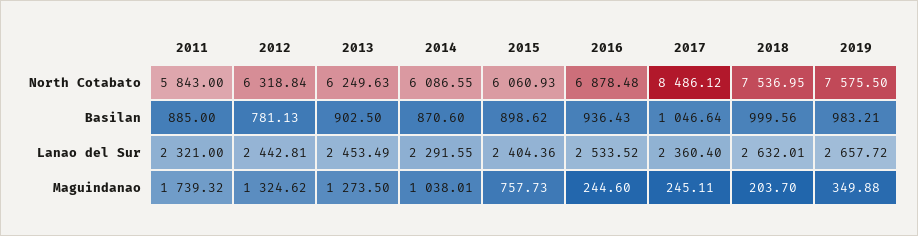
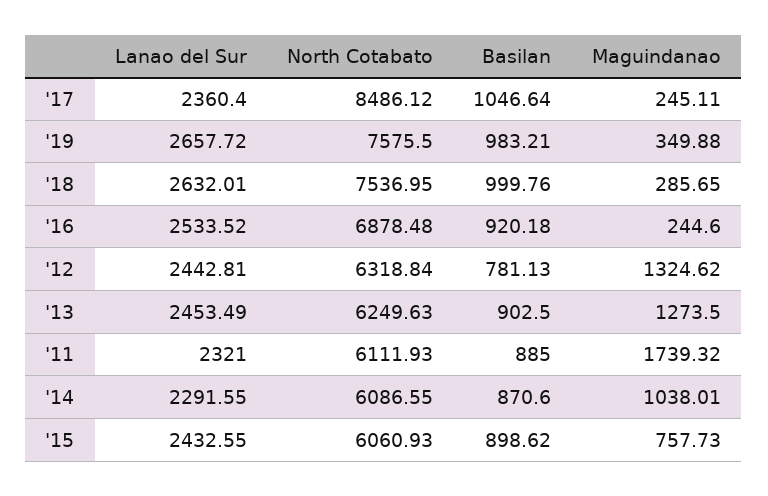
2011, North Cotabato: 5843 -> 6111.93
2016, Basilan: 936.43 -> 920.18
2018, Basilan: 999.56 -> 999.76
2015, Lanao del Sur: 2404.36 -> 2432.55
2018, Maguindanao: 203.7 -> 285.65

